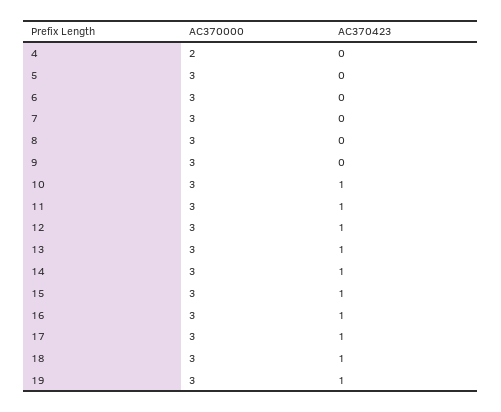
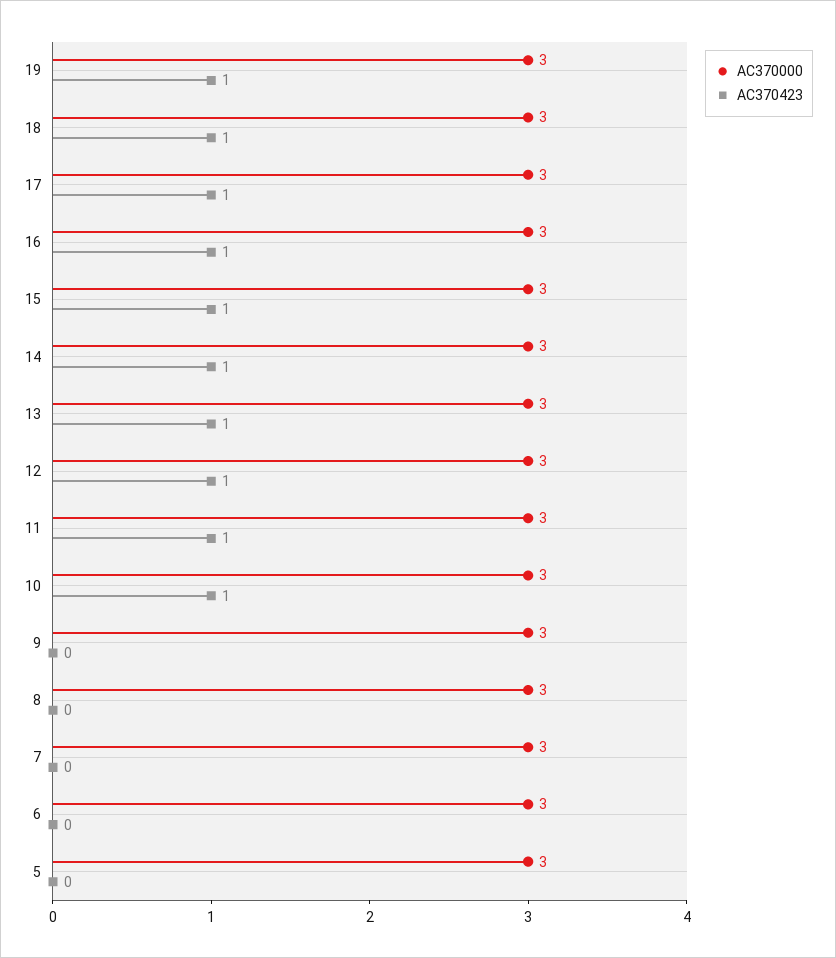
AC370000, 4: 2 -> none
AC370423, 4: 0 -> none

